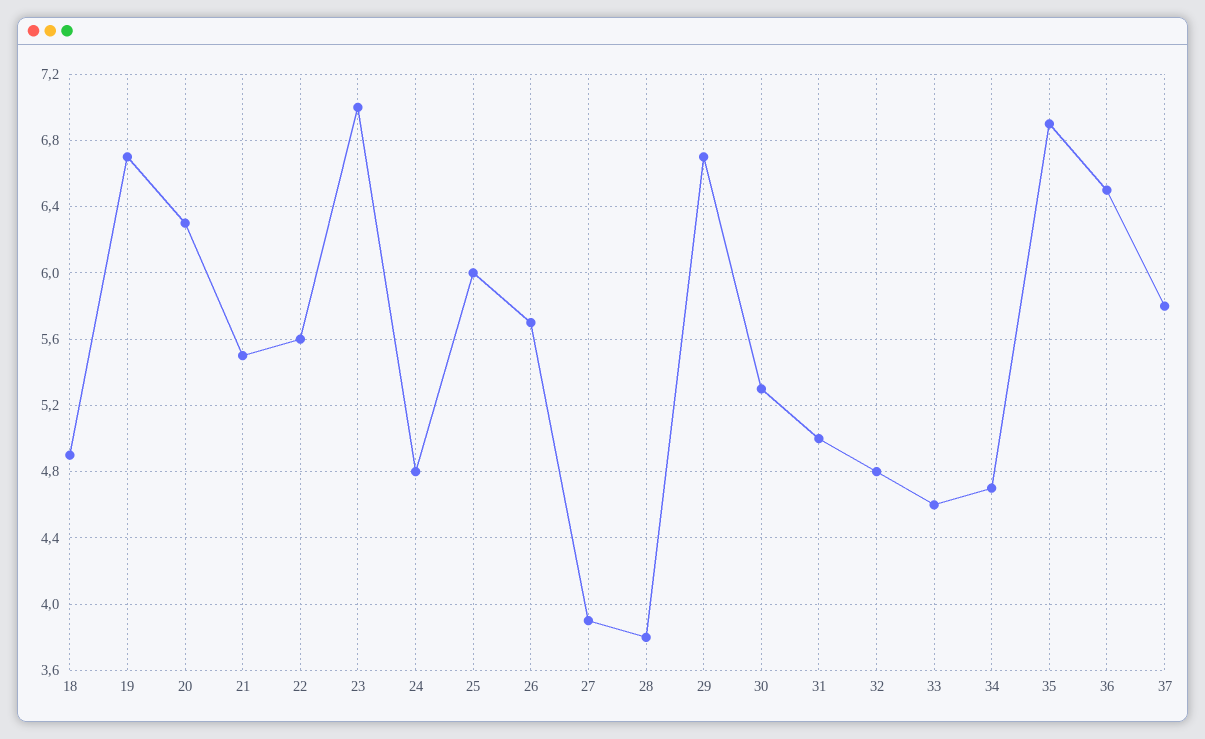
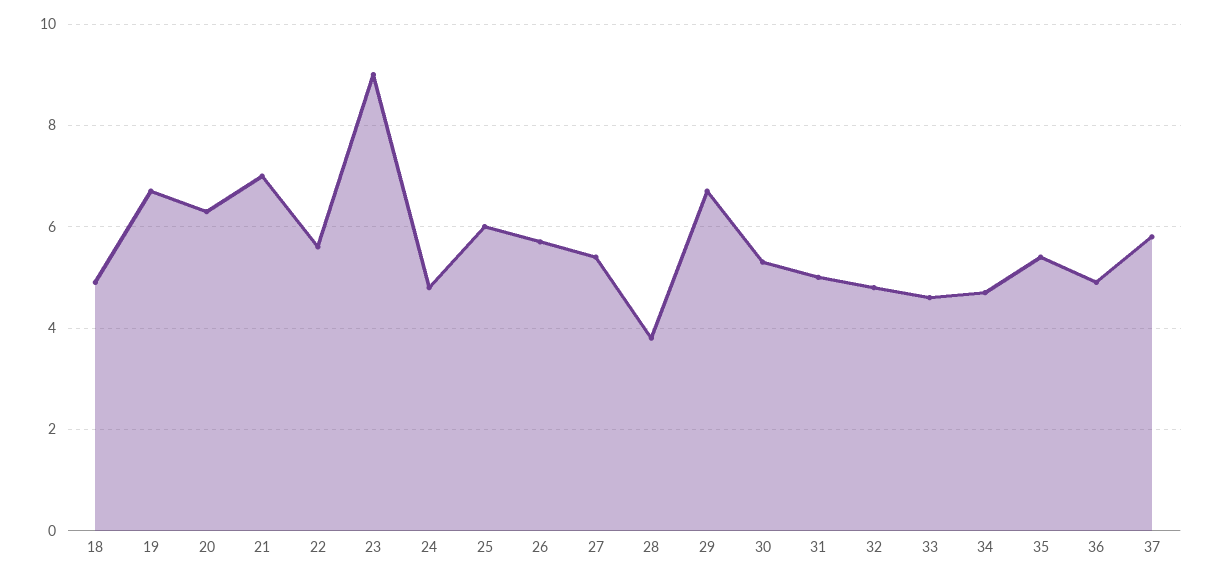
21: 5.5 -> 7
23: 7 -> 9
27: 3.9 -> 5.5
35: 6.9 -> 5.5
36: 6.5 -> 5

